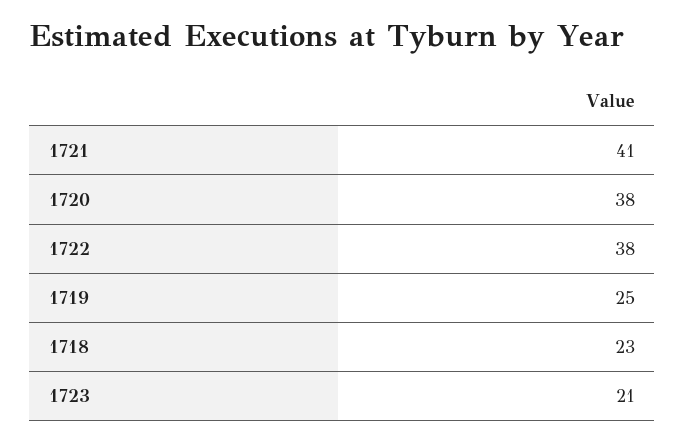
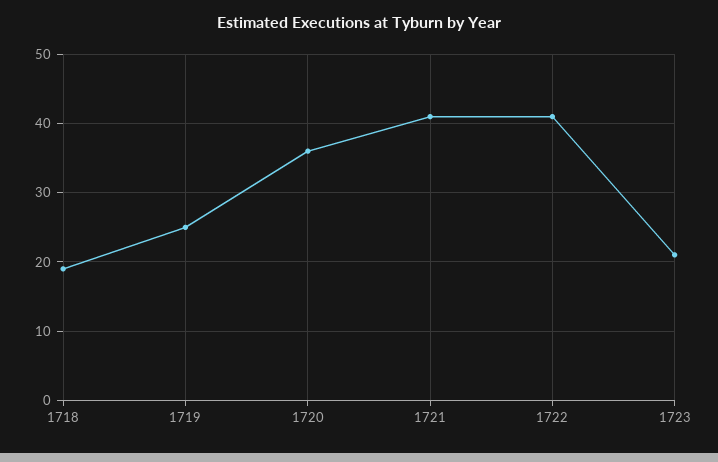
1720: 38 -> 36
1722: 38 -> 41
1718: 23 -> 19

